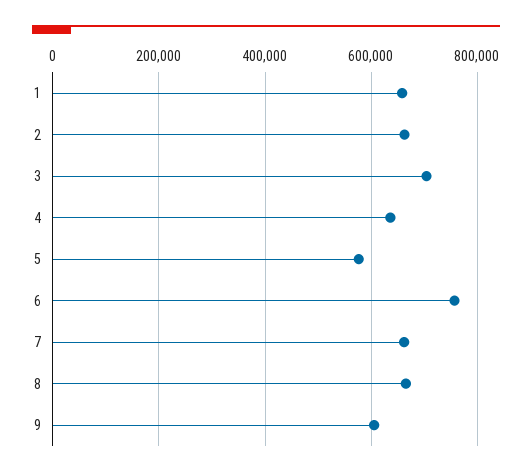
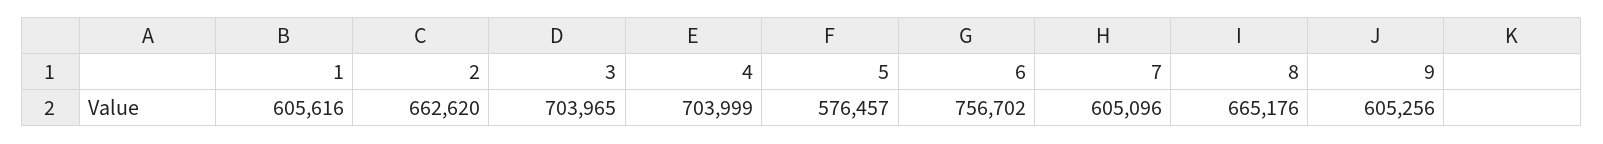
1: 660000 -> 605616
4: 640000 -> 703999
7: 660000 -> 605096

